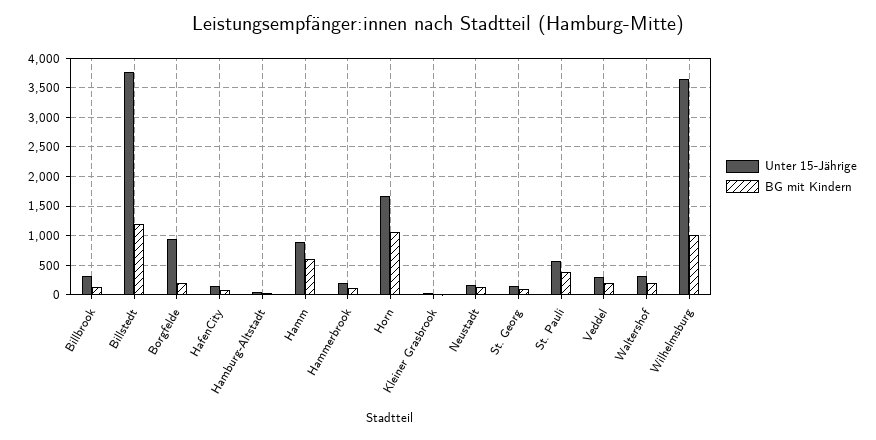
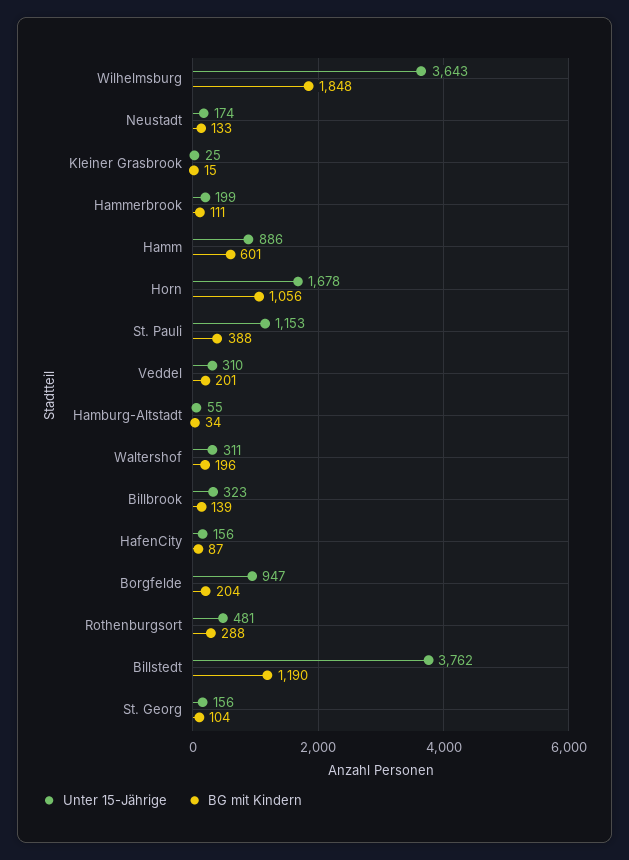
Unter 15-Jährige, St. Pauli: 500 -> 1153
BG mit Kindern, Wilhelmsburg: 1000 -> 1848
Unter 15-Jährige, Rothenburgsort: none -> 481
BG mit Kindern, Rothenburgsort: none -> 288

